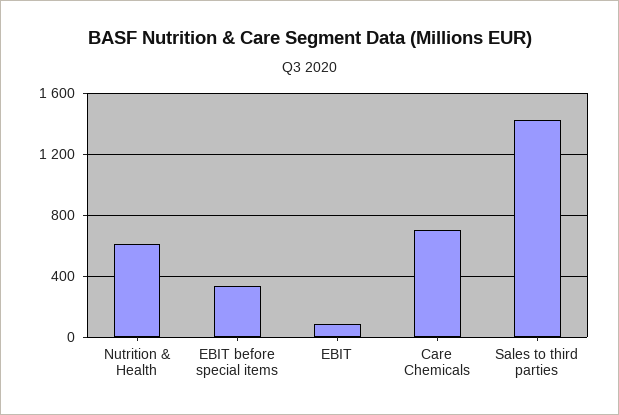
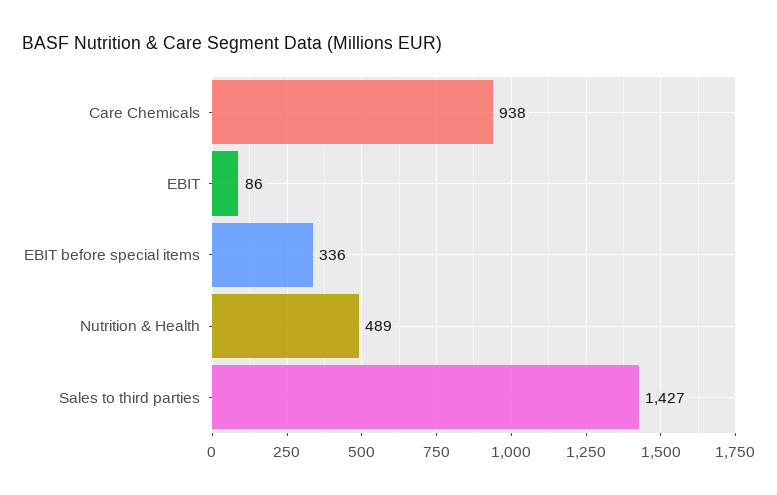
Nutrition & Health: 600 -> 489
Care Chemicals: 700 -> 938

